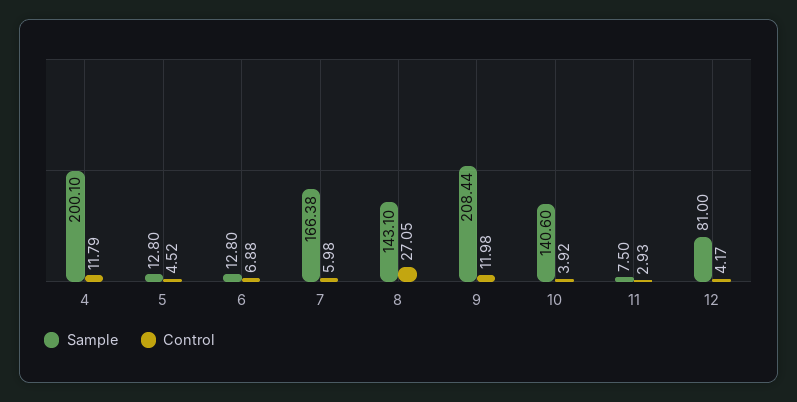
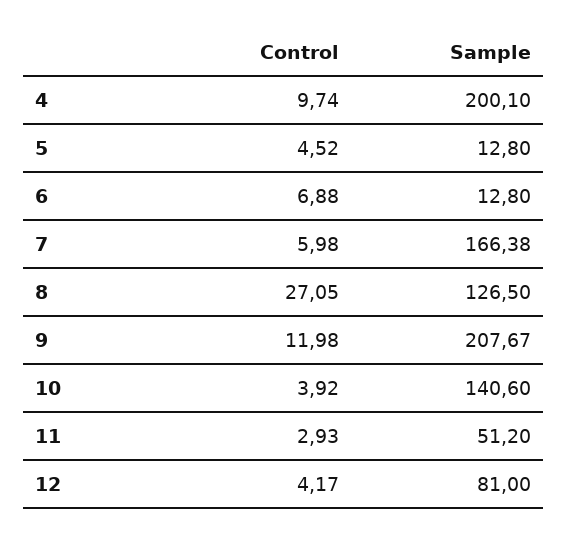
Control, 4: 11.79 -> 9.74
Sample, 8: 143.1 -> 126.5
Sample, 9: 208.44 -> 207.67
Sample, 11: 7.5 -> 51.2

